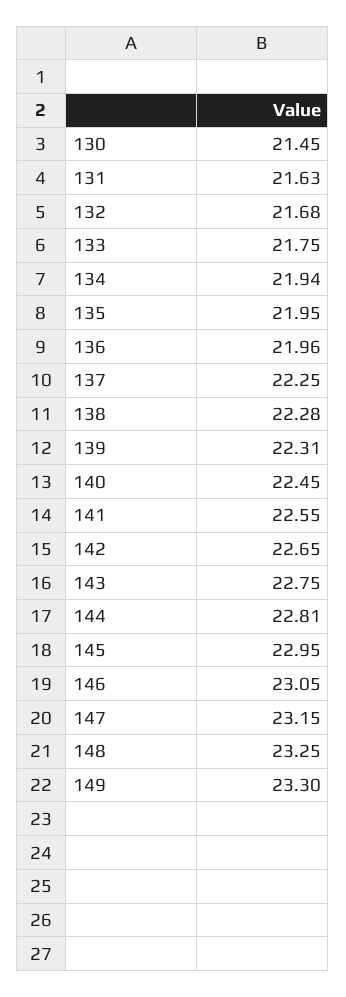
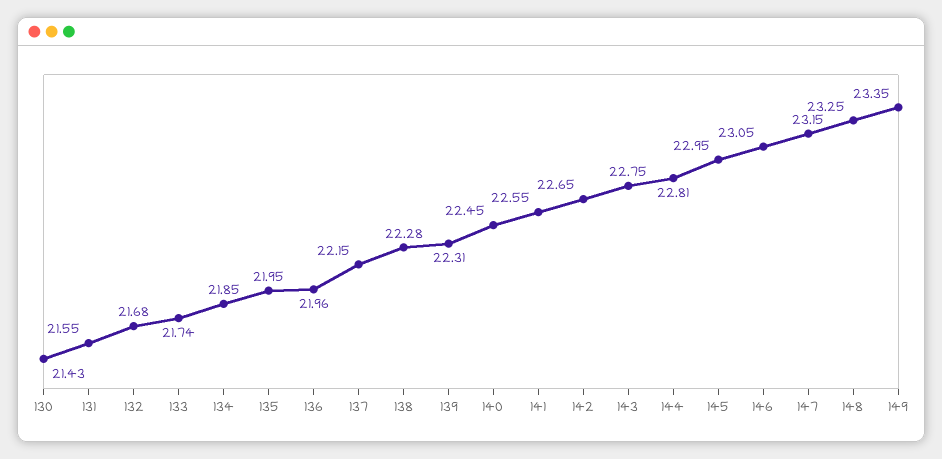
130: 21.45 -> 21.43
131: 21.63 -> 21.55
133: 21.75 -> 21.74
134: 21.94 -> 21.85
137: 22.25 -> 22.15
149: 23.3 -> 23.35

